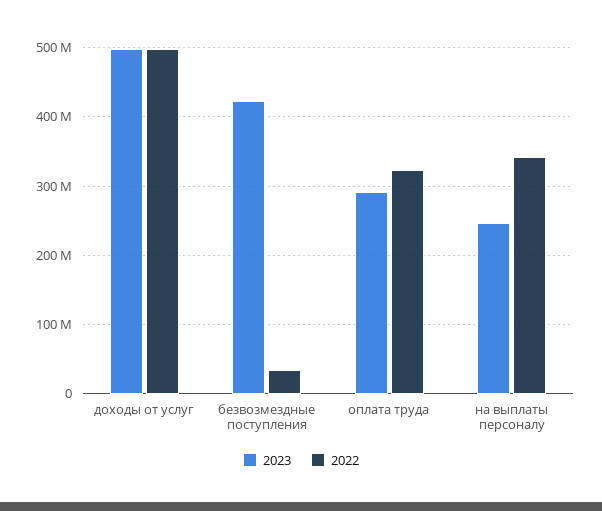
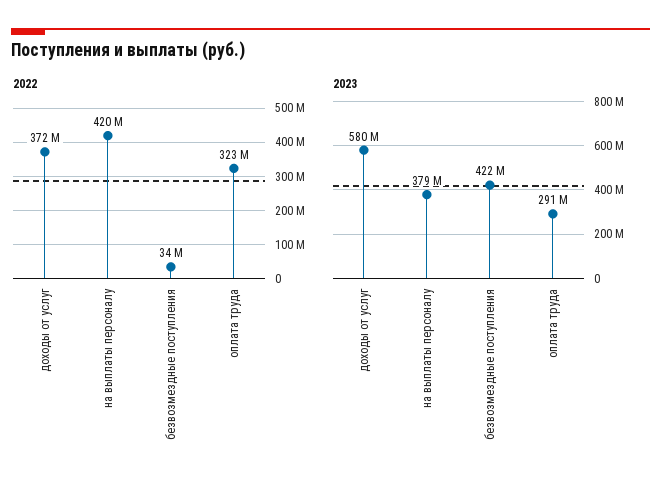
2023, доходы от услуг: 500000000 -> 580000000
2022, доходы от услуг: 500000000 -> 372000000
2023, на выплаты персоналу: 250000000 -> 379000000
2022, на выплаты персоналу: 340000000 -> 420000000

